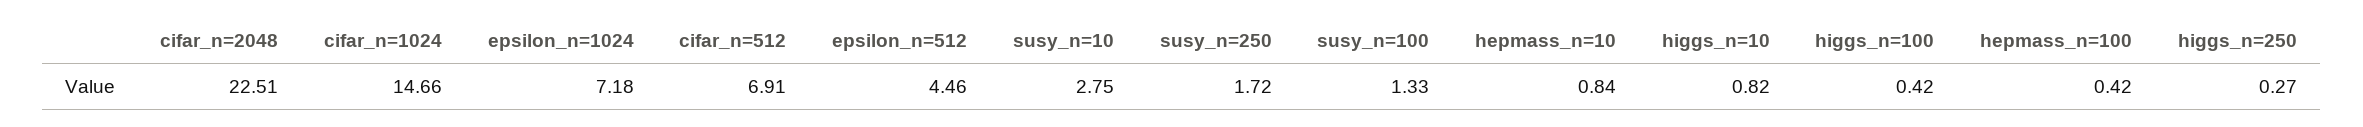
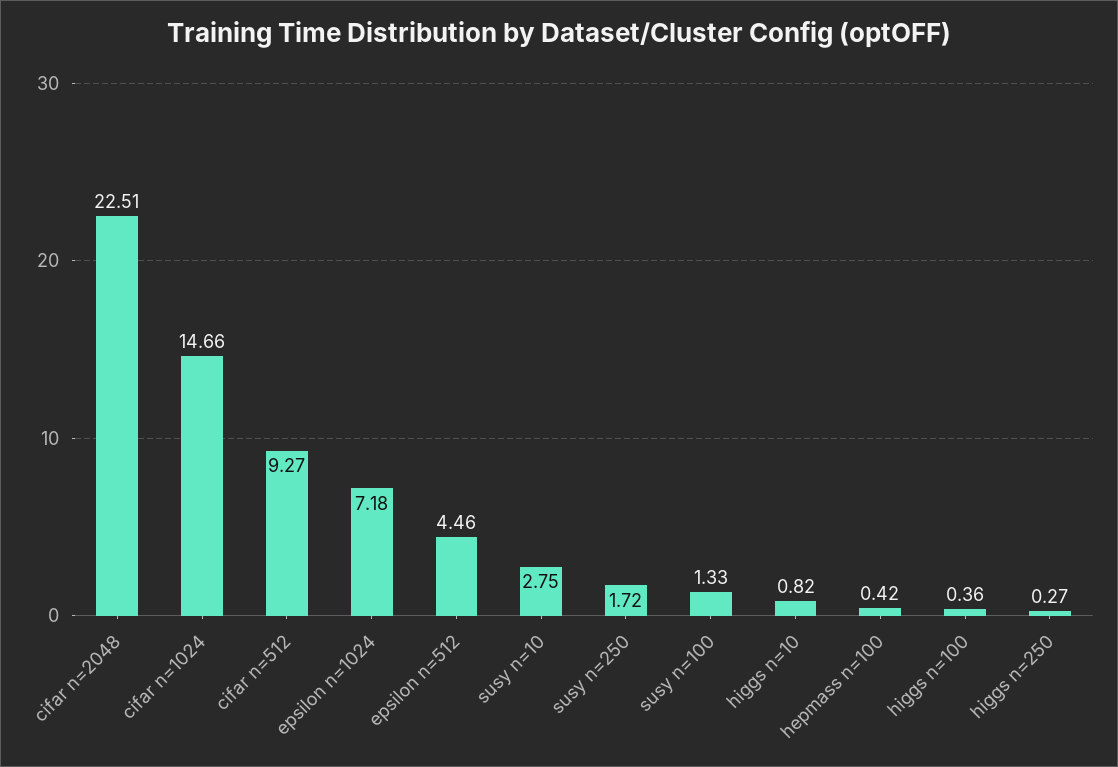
cifar_n=512: 6.91 -> 9.27
hepmass_n=10: 0.84 -> none
higgs_n=100: 0.42 -> 0.36

